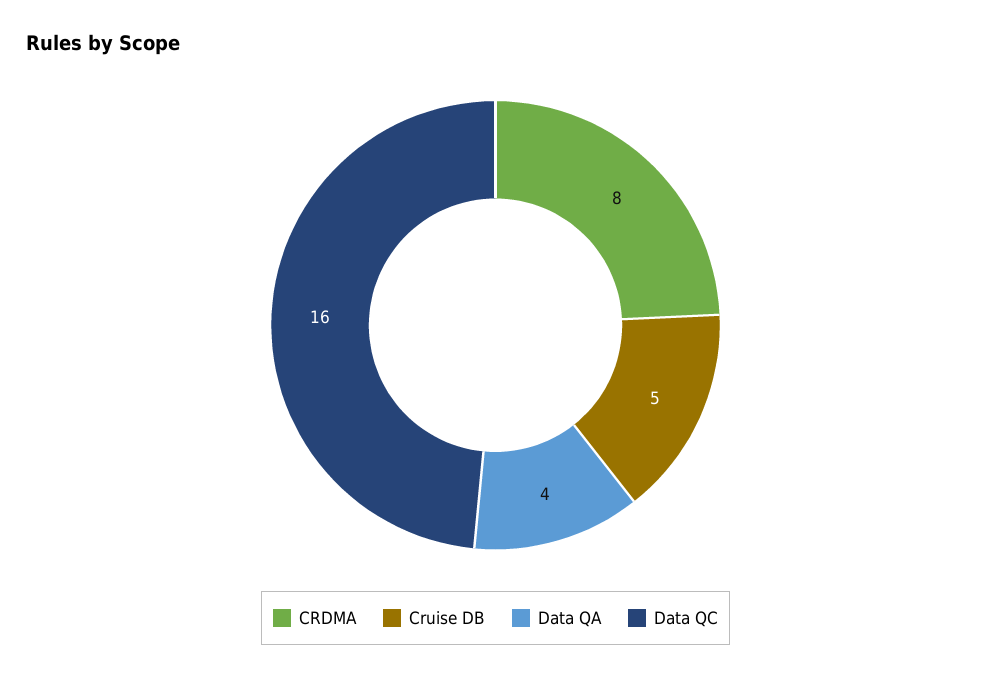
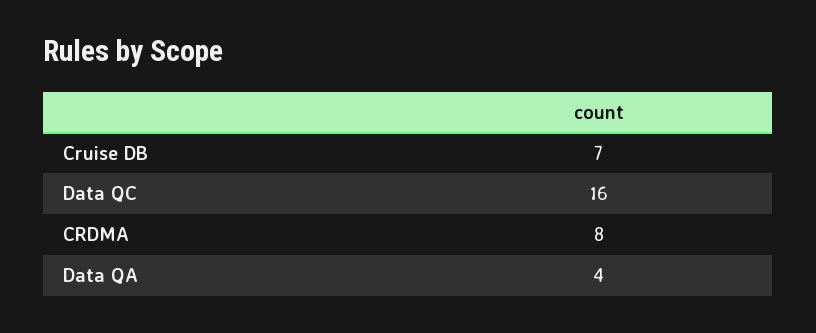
Cruise DB: 5 -> 7

